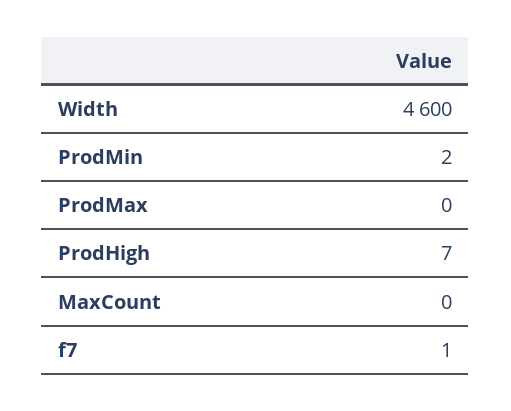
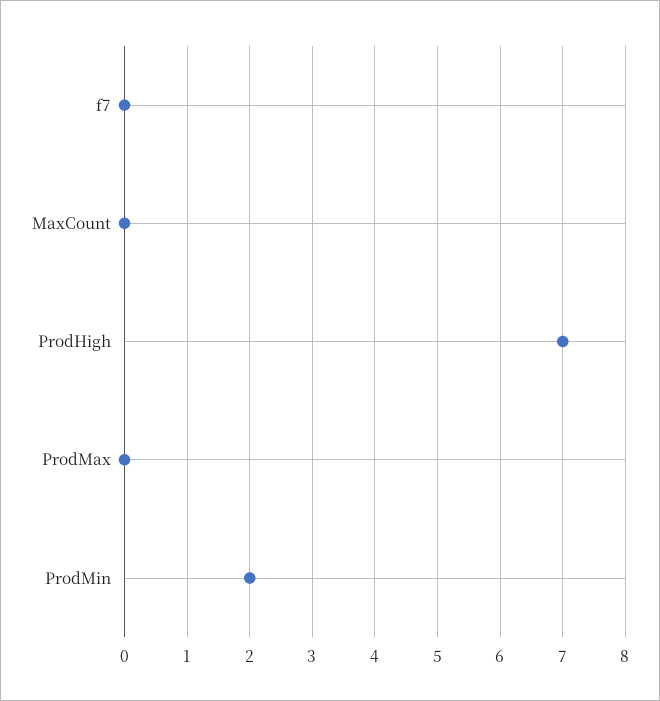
Width: 4600 -> none
f7: 1 -> 0

